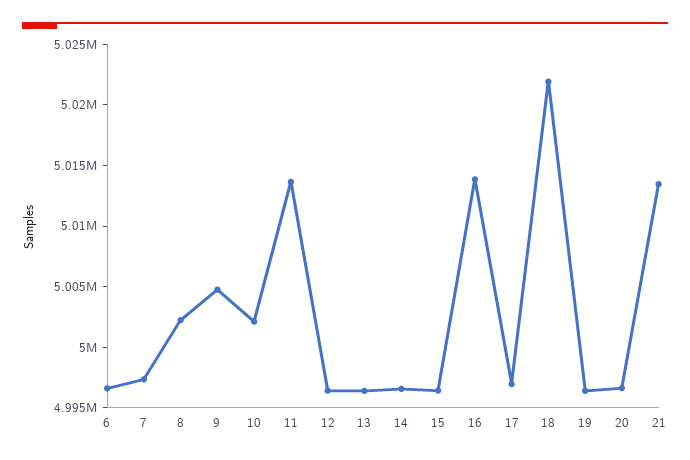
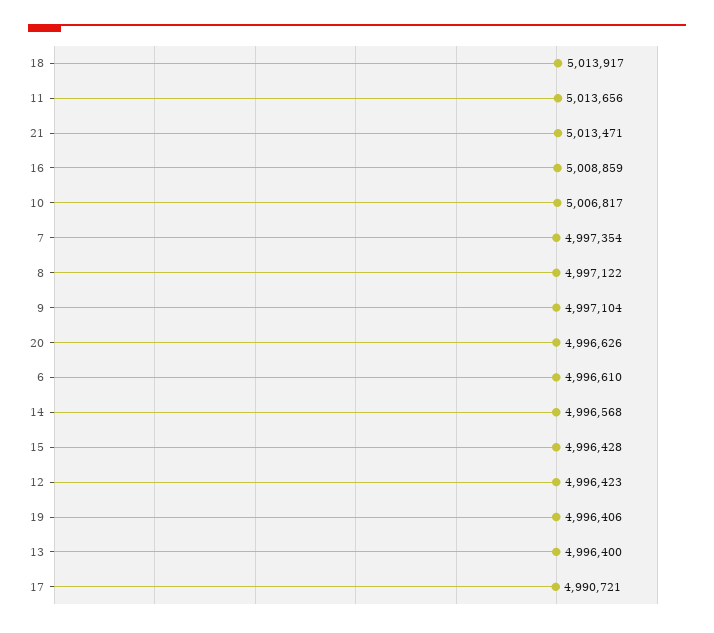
8: 5002000 -> 4997122
9: 5005000 -> 4997104
10: 5002000 -> 5006817
16: 5014000 -> 5008859
17: 4997000 -> 4990721
18: 5022000 -> 5013917

